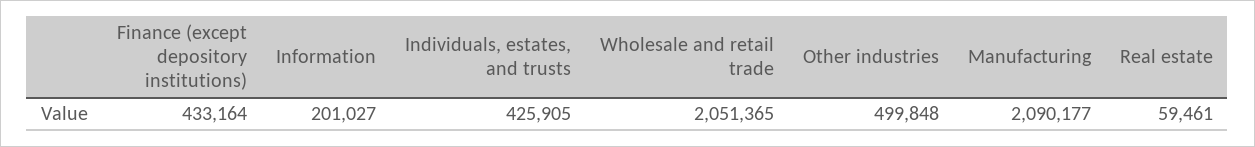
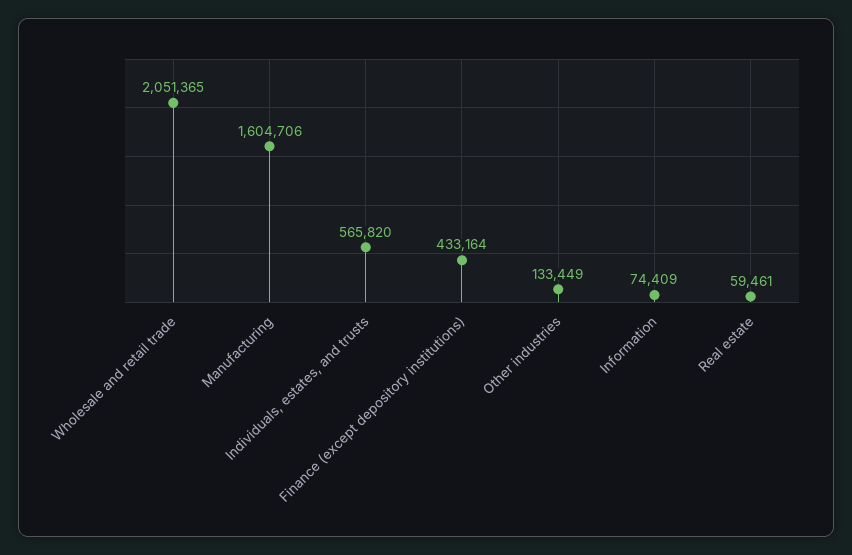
Information: 201027 -> 74409
Individuals, estates, and trusts: 425905 -> 565820
Other industries: 499848 -> 133449
Manufacturing: 2090177 -> 1604706

